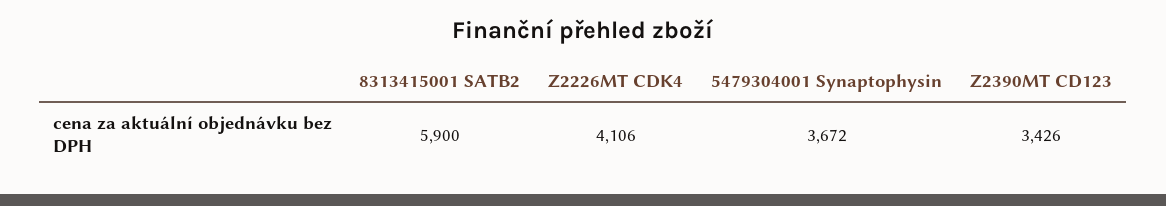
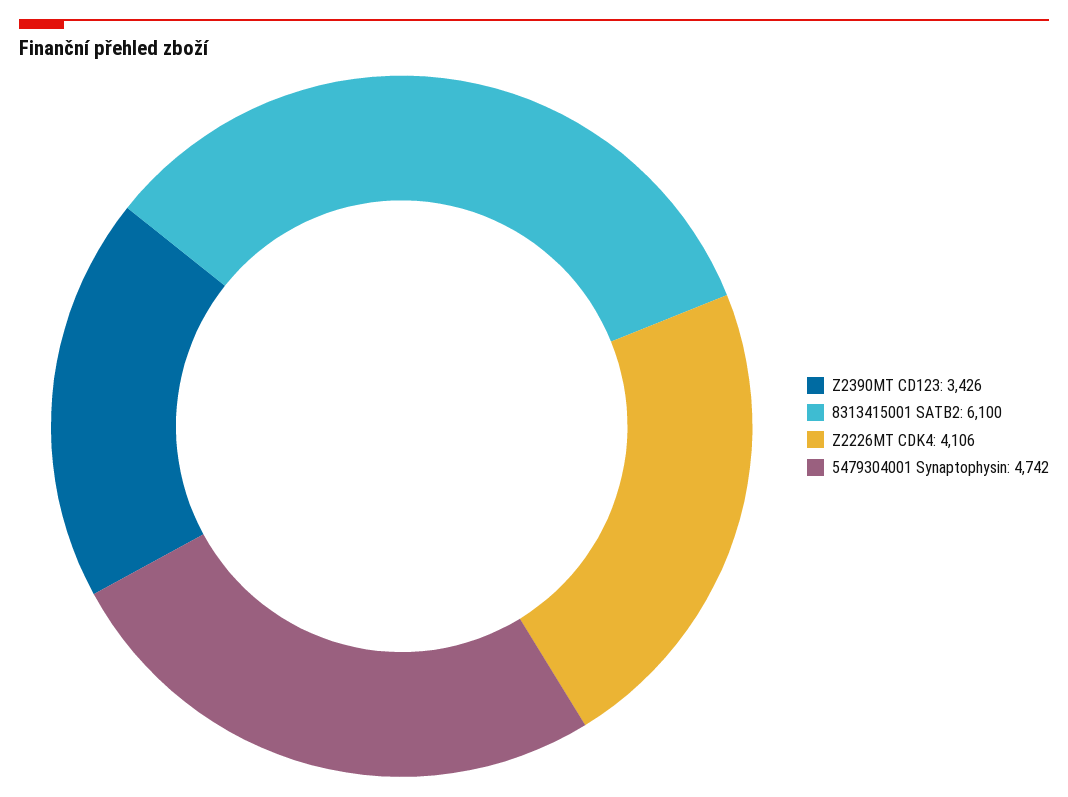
8313415001 SATB2: 5900 -> 6100
5479304001 Synaptophysin: 3672 -> 4742

